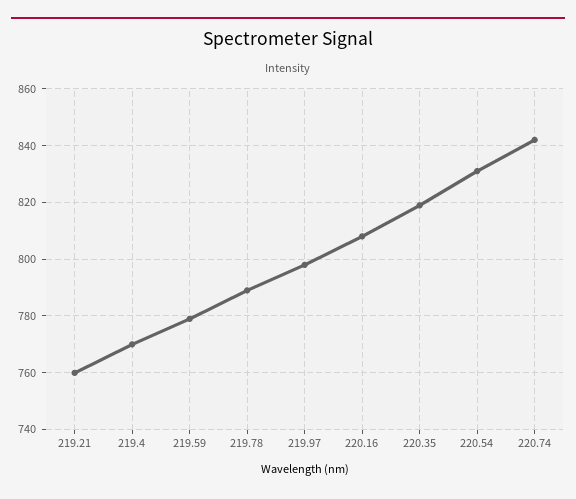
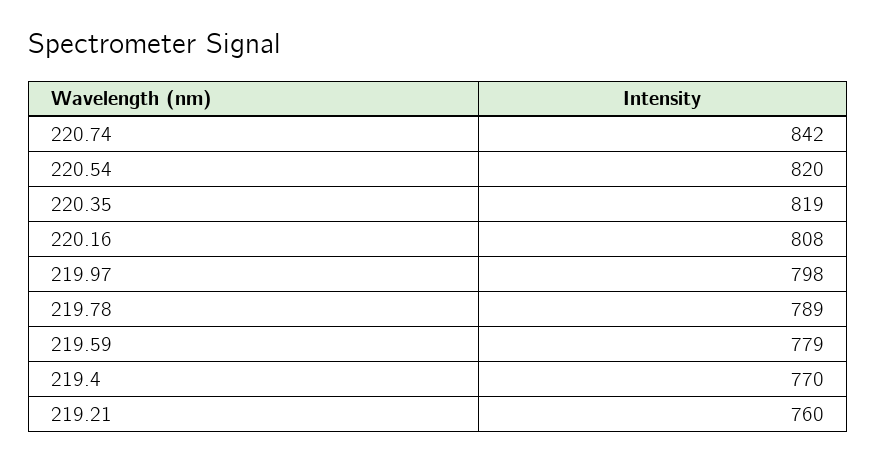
220.54: 830 -> 820

